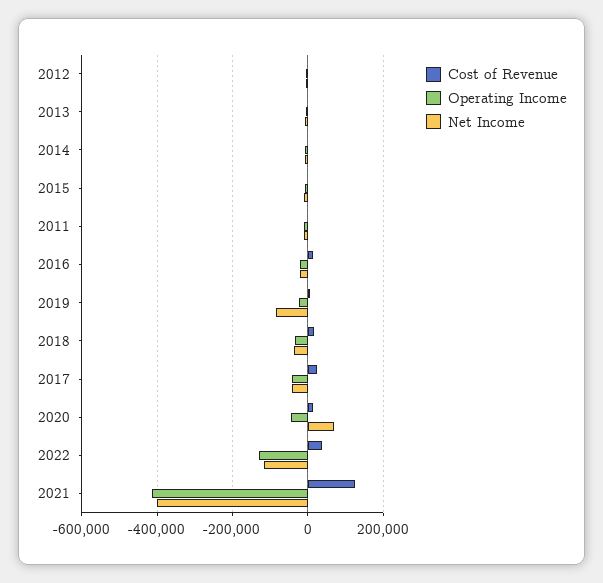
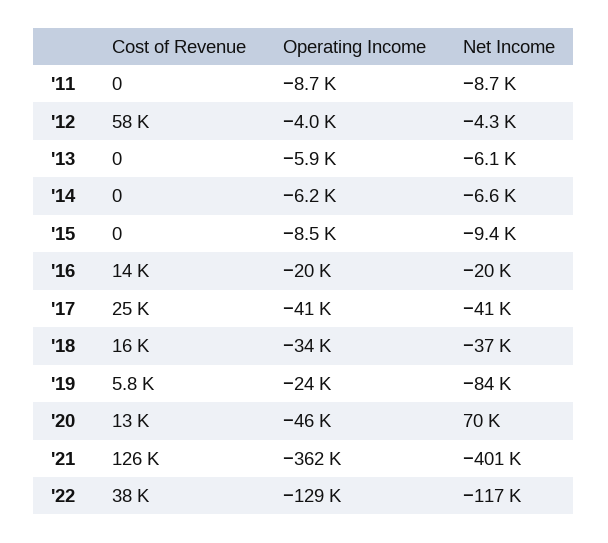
Cost of Revenue, 2012: 0 -> 58000
Operating Income, 2021: -420000 -> -362000

